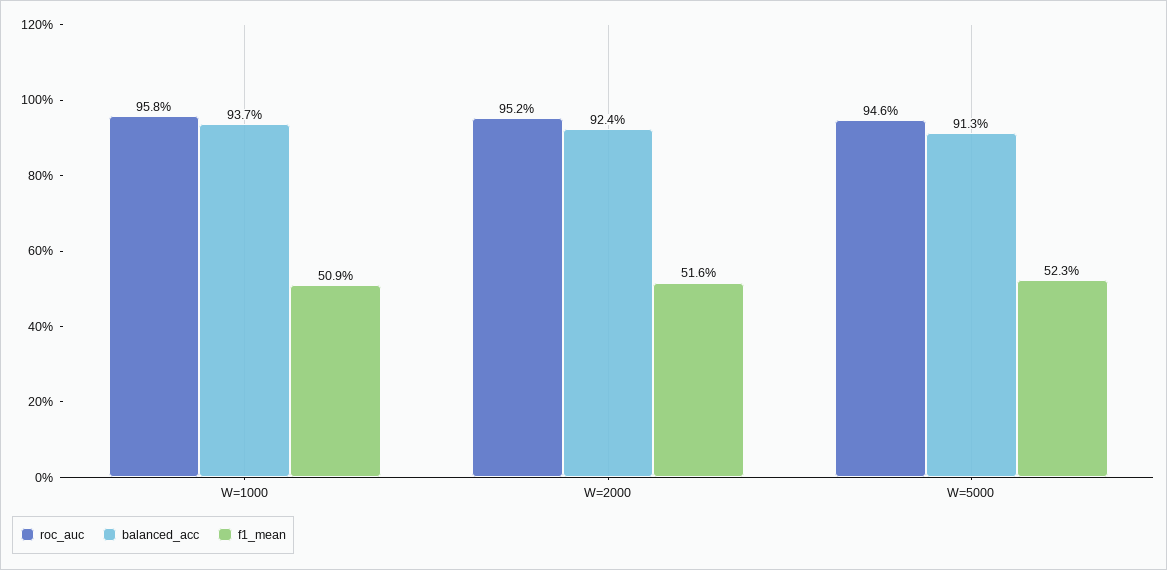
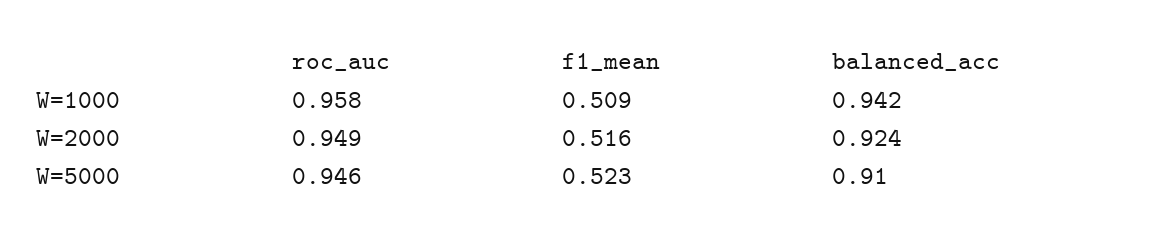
balanced_acc, W=1000: 0.937 -> 0.942
roc_auc, W=2000: 0.952 -> 0.949
balanced_acc, W=5000: 0.913 -> 0.91

